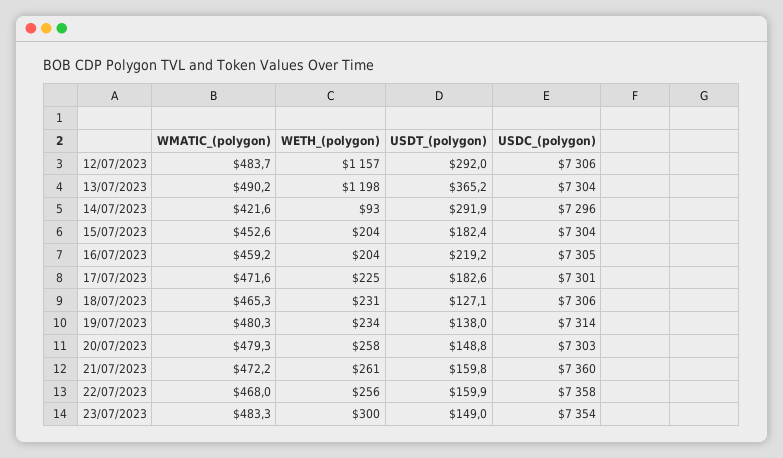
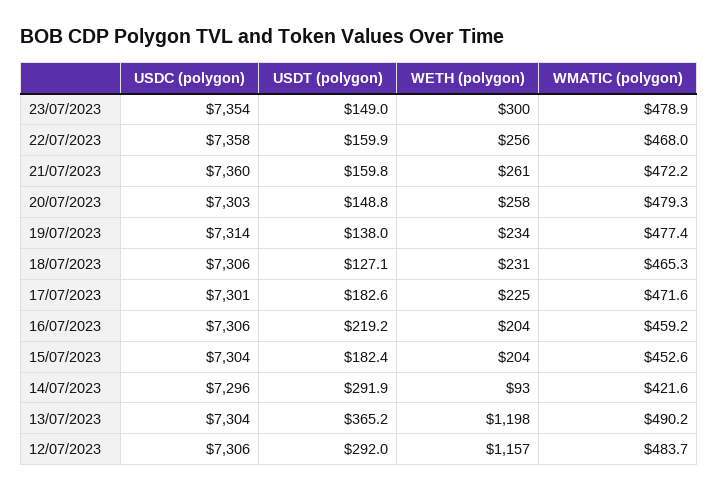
USDC_(polygon), 16/07/2023: 7305 -> 7306
WMATIC_(polygon), 19/07/2023: 480.3 -> 477.4
WMATIC_(polygon), 23/07/2023: 483.3 -> 478.9

